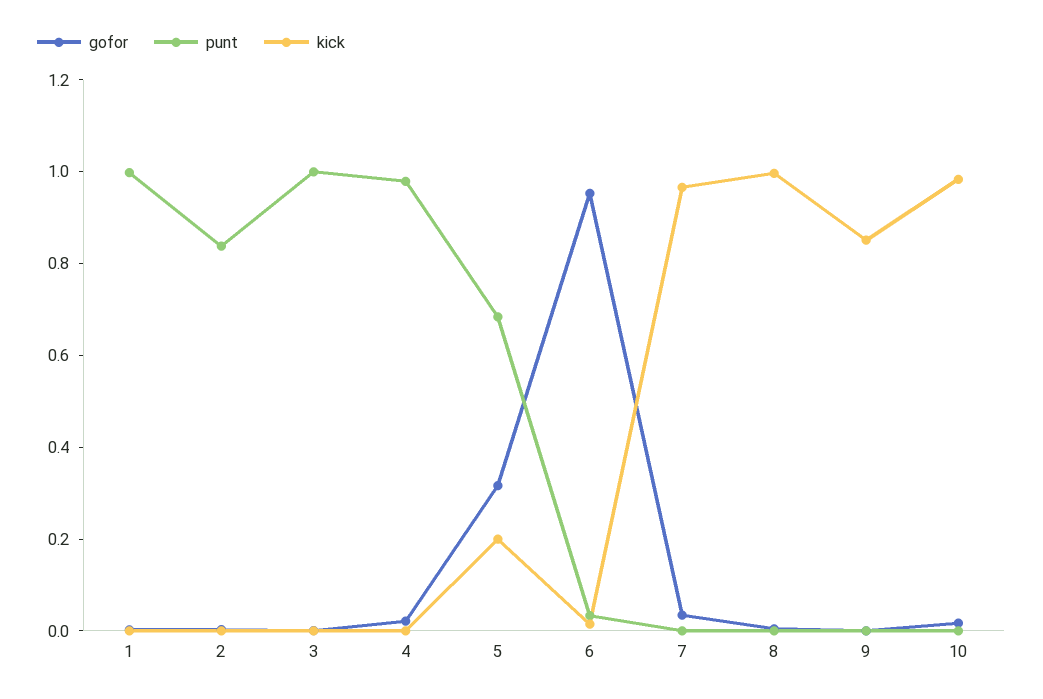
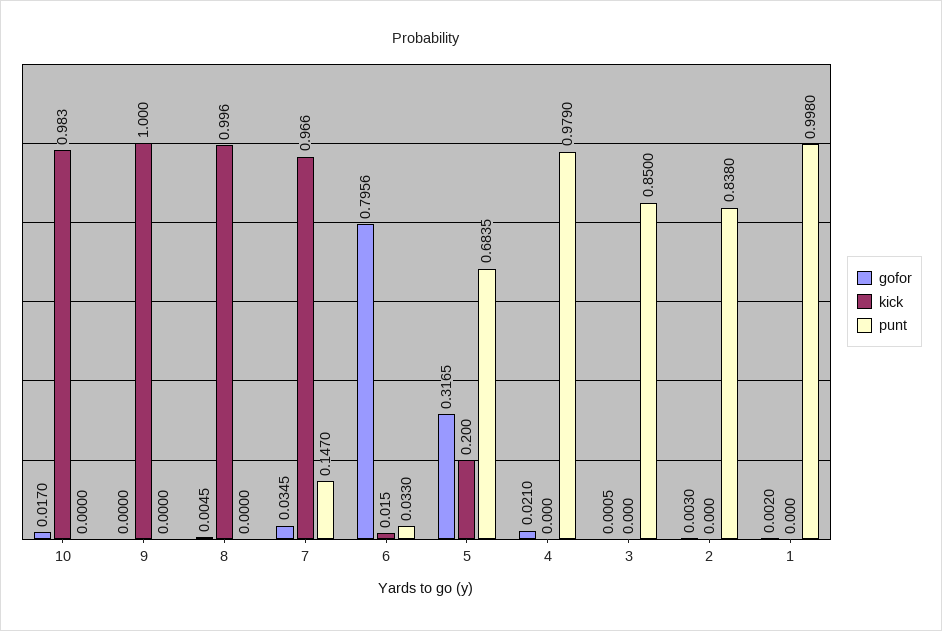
punt, 3: 1 -> 0.85
gofor, 6: 0.95 -> 0.7956
punt, 7: 0 -> 0.147
kick, 9: 0.85 -> 1

